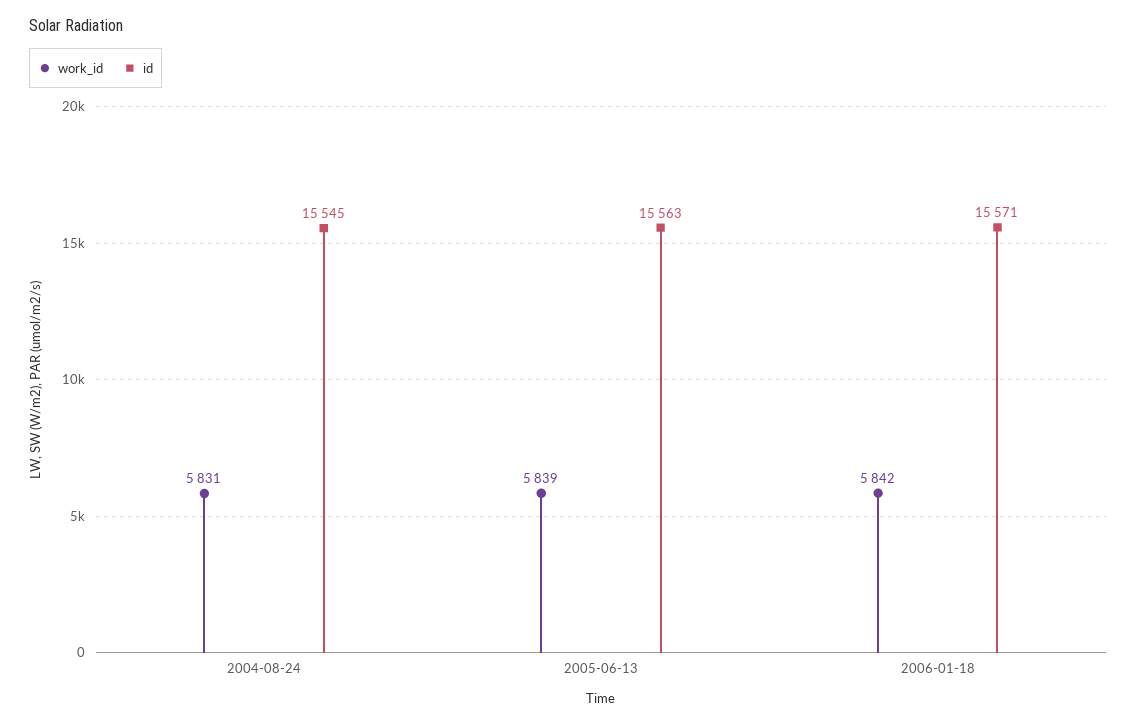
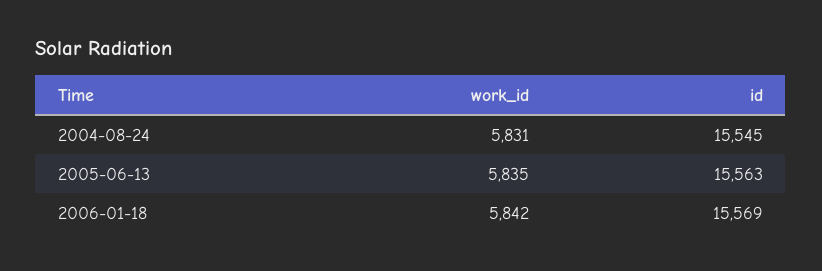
work_id, 2005-06-13: 5839 -> 5835
id, 2006-01-18: 15571 -> 15569

